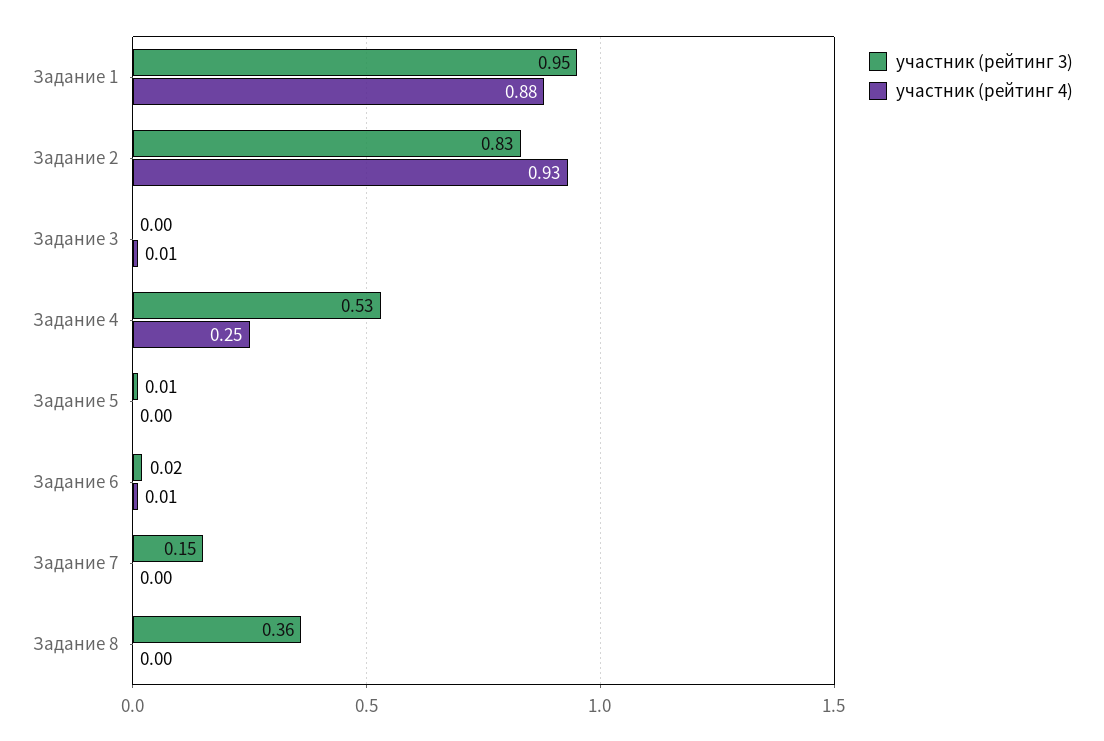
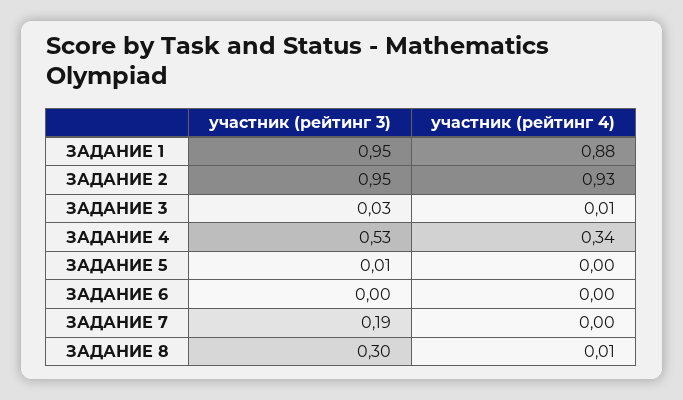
участник (рейтинг 3), Задание 2: 0.83 -> 0.95
участник (рейтинг 3), Задание 3: 0 -> 0.03
участник (рейтинг 4), Задание 4: 0.25 -> 0.34
участник (рейтинг 3), Задание 6: 0.02 -> 0
участник (рейтинг 4), Задание 6: 0.01 -> 0
участник (рейтинг 3), Задание 7: 0.15 -> 0.19
участник (рейтинг 3), Задание 8: 0.36 -> 0.3
участник (рейтинг 4), Задание 8: 0 -> 0.01

